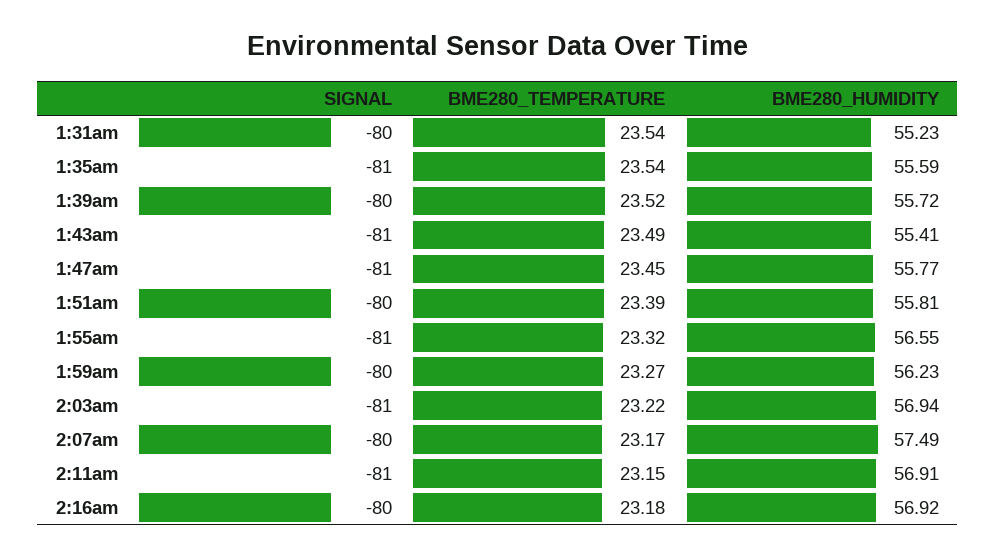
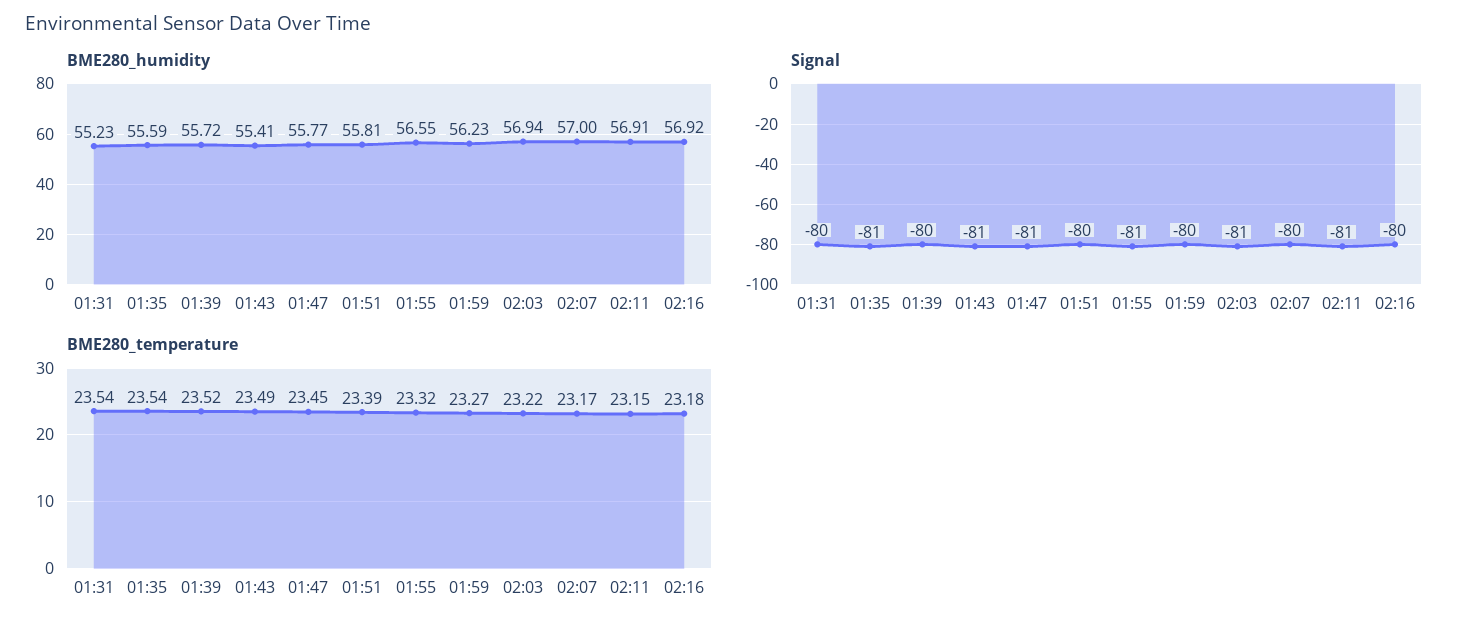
BME280_HUMIDITY, 2:07am: 57.49 -> 57

